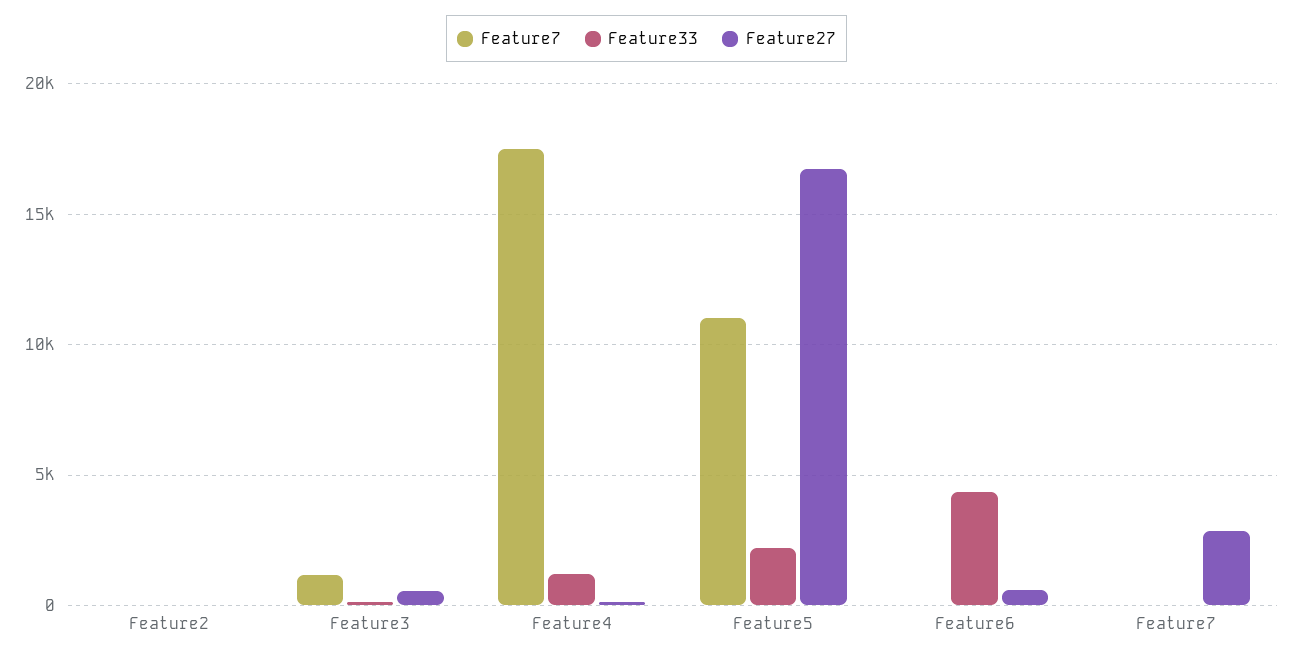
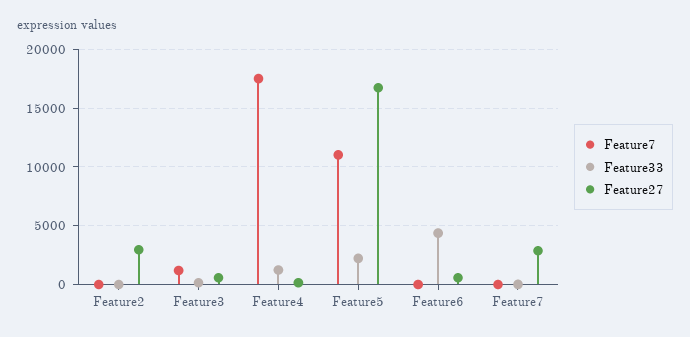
Feature27, Feature2: 0 -> 3000

